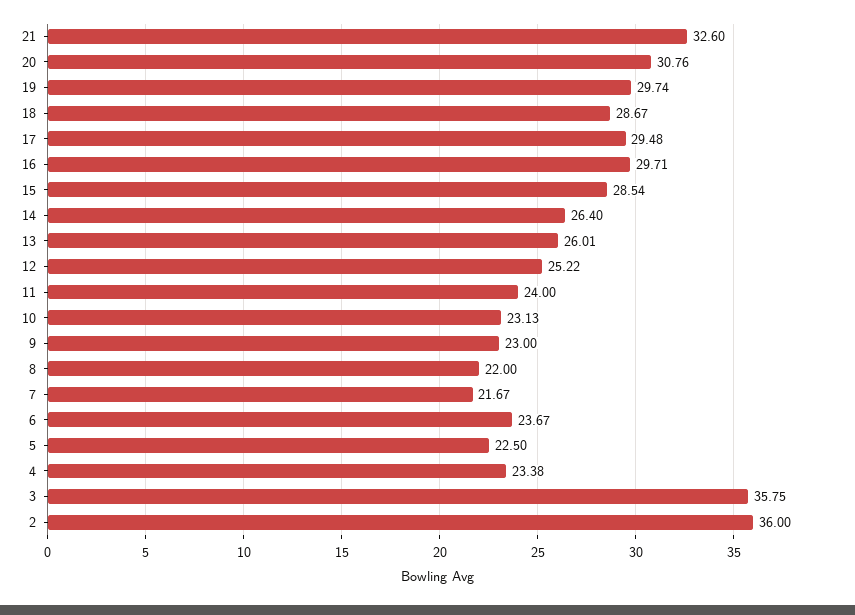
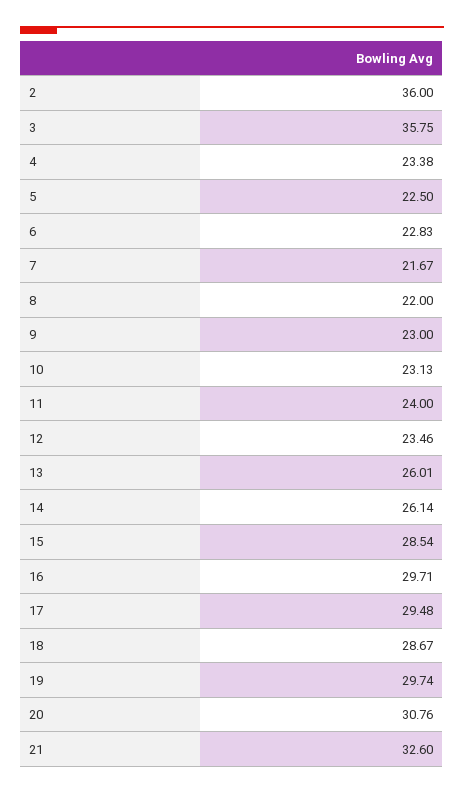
14: 26.4 -> 26.14
12: 25.22 -> 23.46
6: 23.67 -> 22.83

